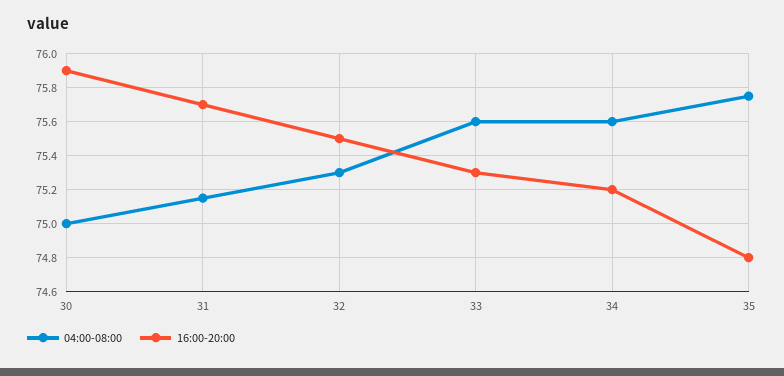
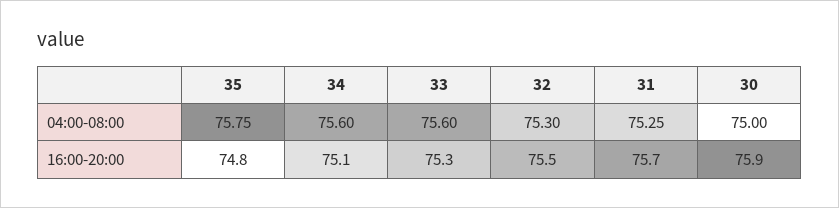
04:00-08:00, 31: 75.15 -> 75.25
16:00-20:00, 34: 75.2 -> 75.1

